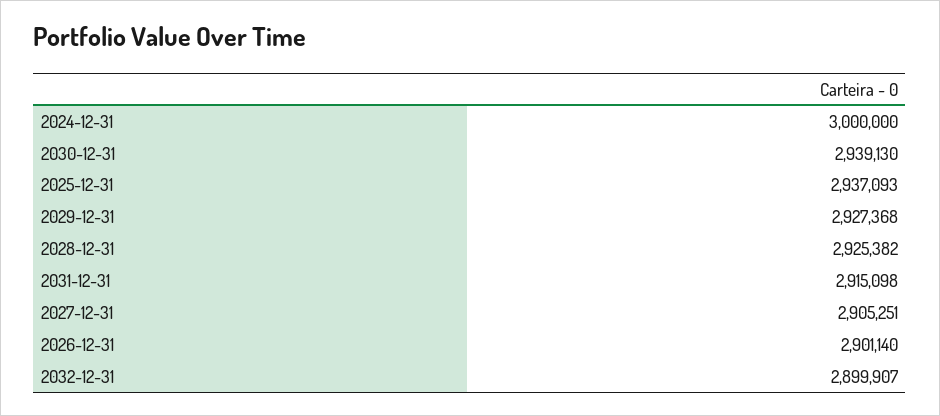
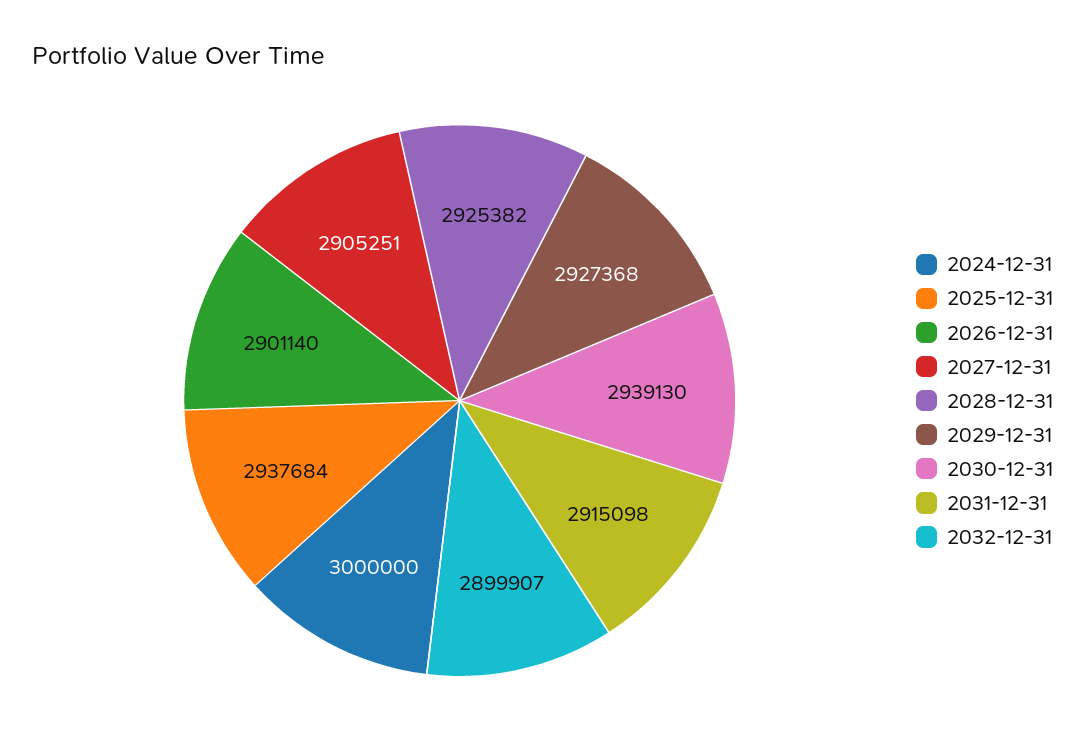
2025-12-31: 2937093 -> 2937684

